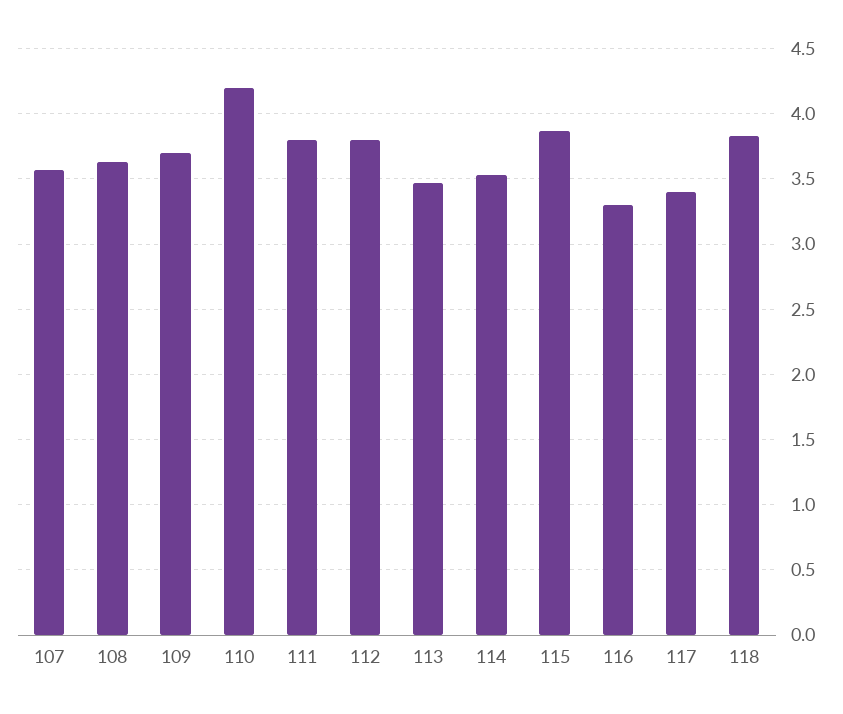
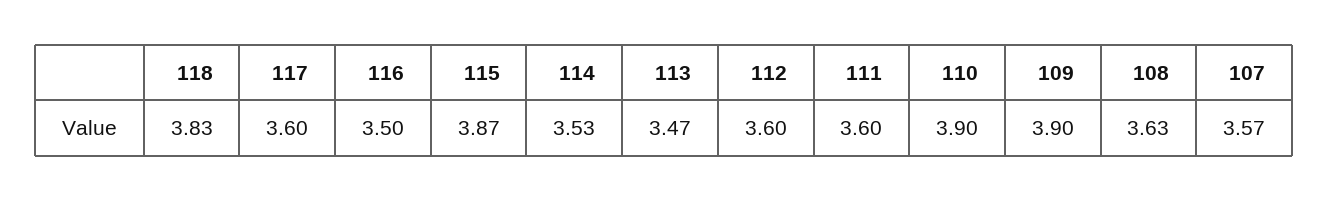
109: 3.7 -> 3.9
110: 4.2 -> 3.9
111: 3.8 -> 3.6
112: 3.8 -> 3.6
116: 3.3 -> 3.5
117: 3.4 -> 3.6

